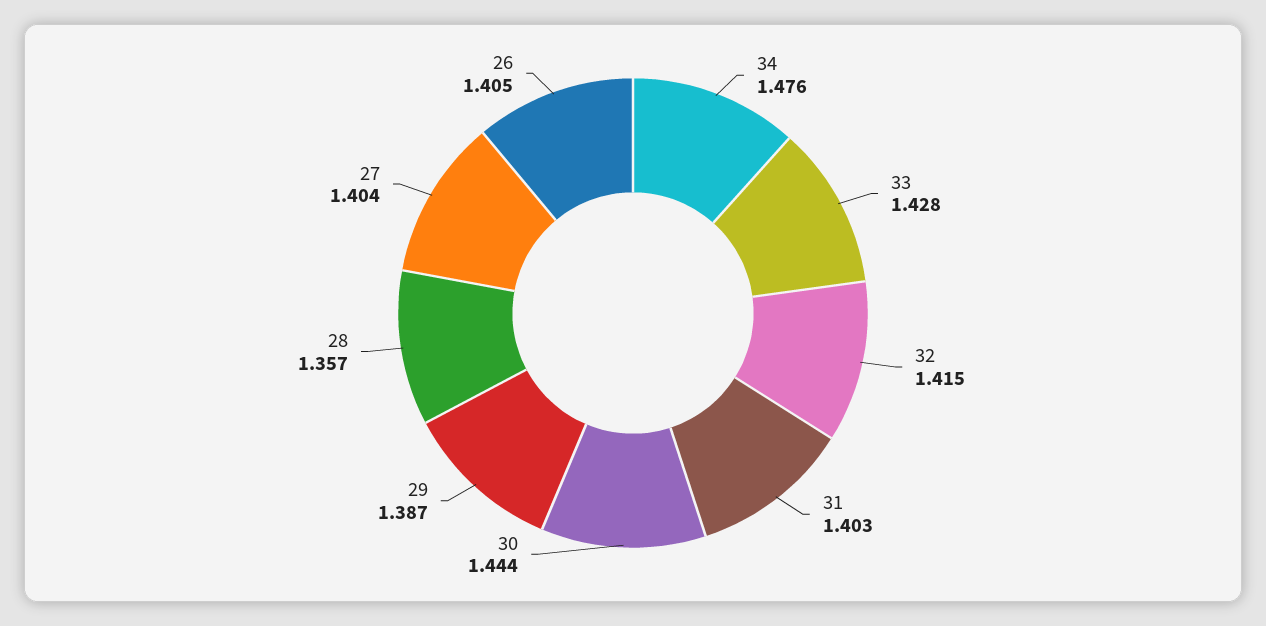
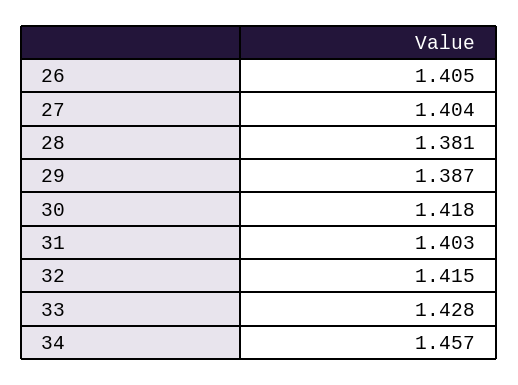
34: 1.476 -> 1.457
30: 1.444 -> 1.418
28: 1.357 -> 1.381

